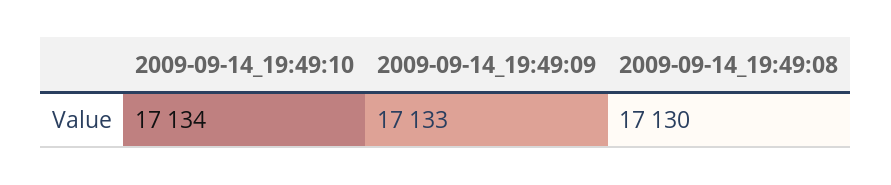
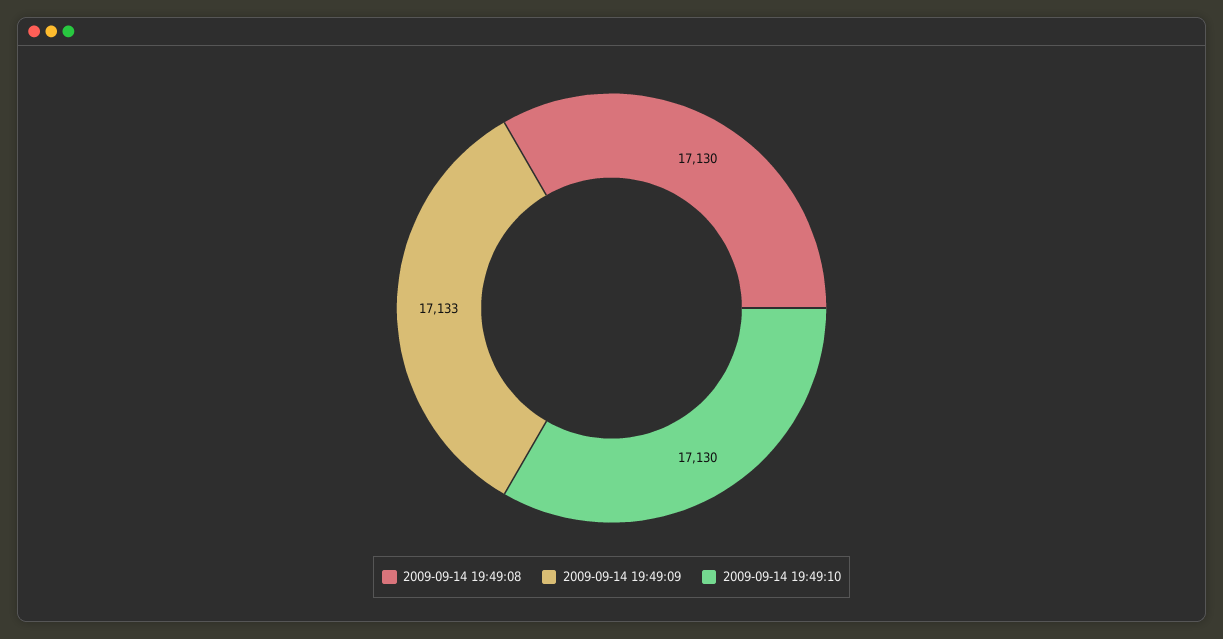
2009-09-14_19:49:10: 17134 -> 17130

